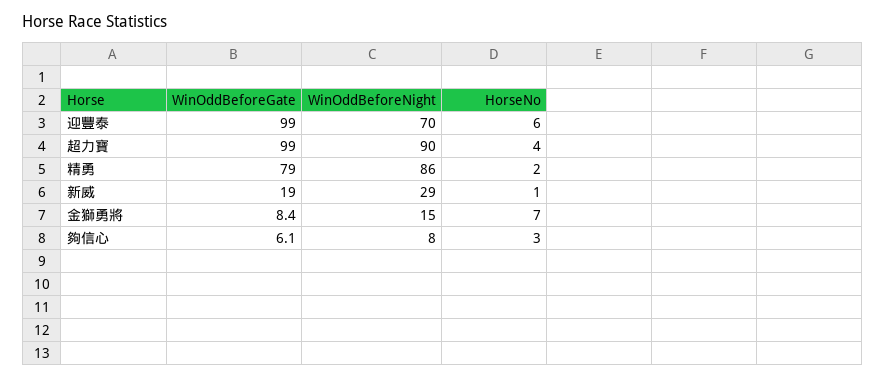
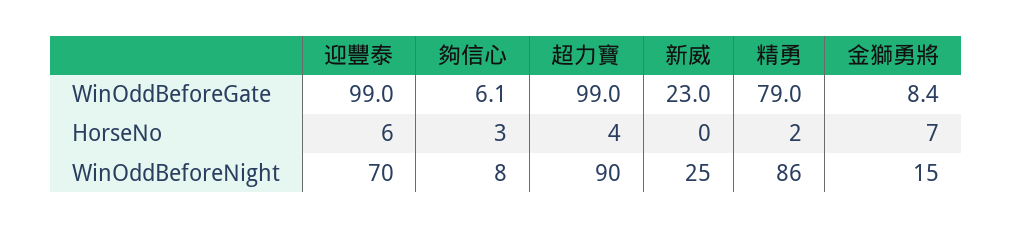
WinOddBeforeGate, 新威: 19 -> 23
WinOddBeforeNight, 新威: 29 -> 25
HorseNo, 新威: 1 -> 0

